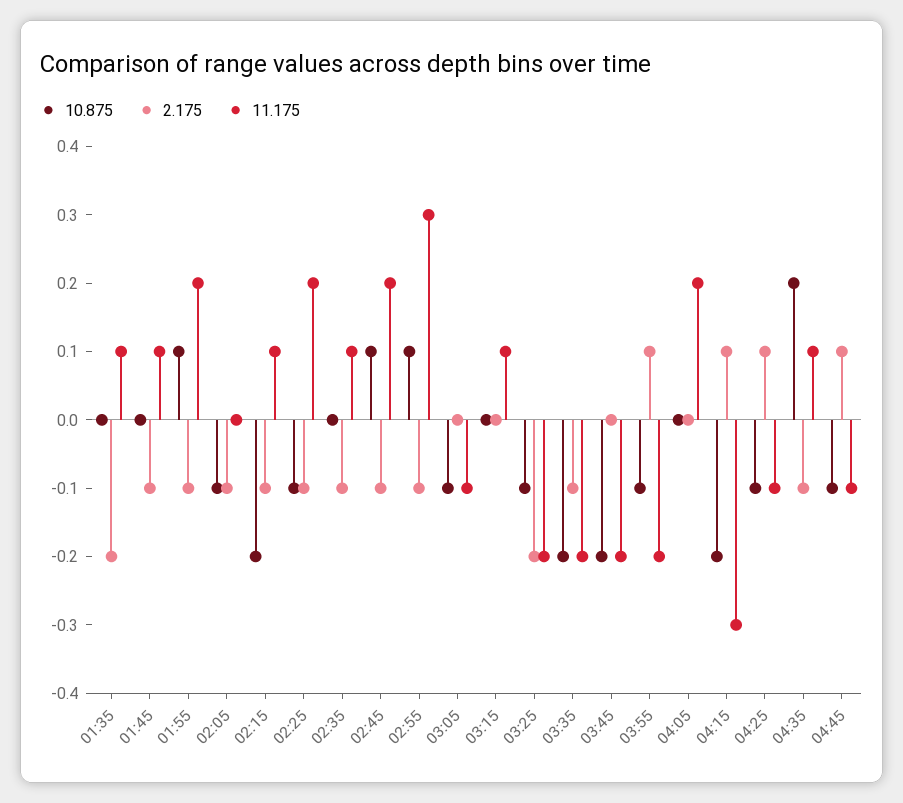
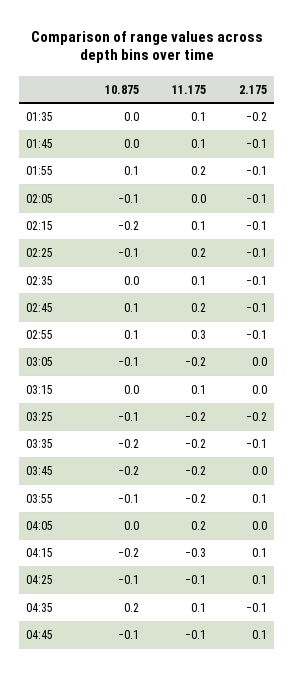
11.175, 03:05: -0.1 -> -0.2

